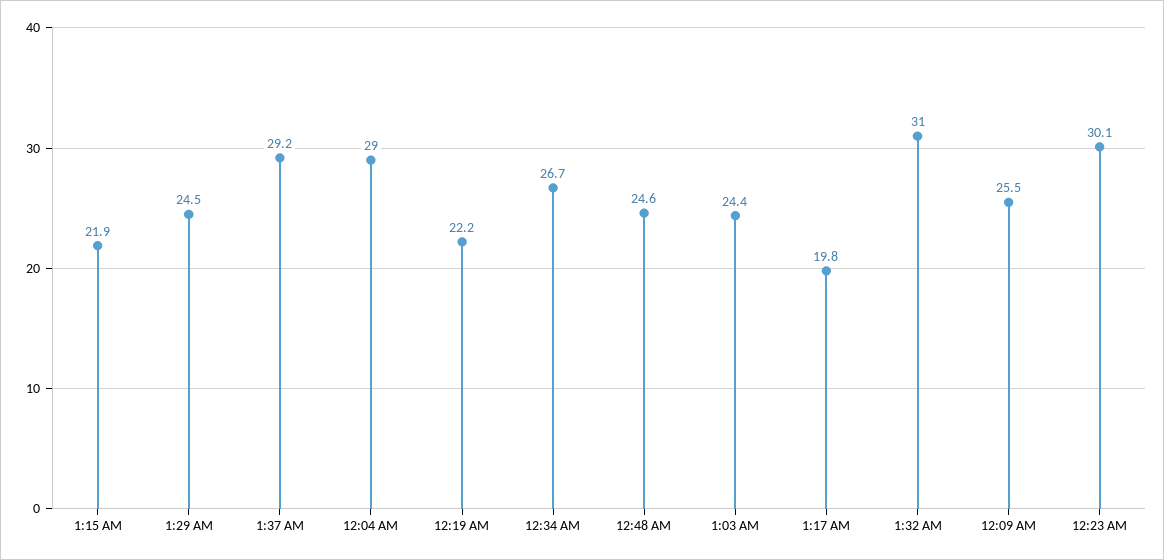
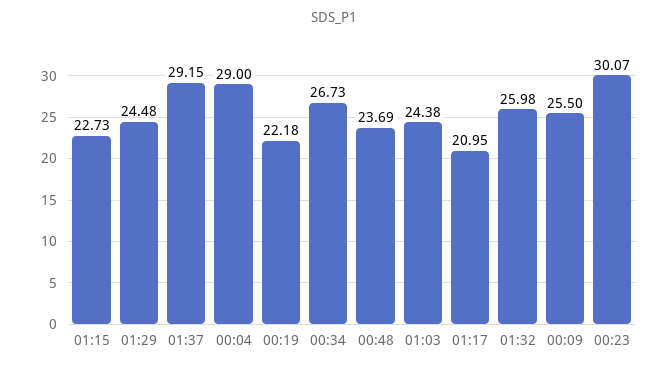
1:15 AM: 21.9 -> 22.73
12:48 AM: 24.6 -> 23.69
1:17 AM: 19.8 -> 20.95
1:32 AM: 31 -> 25.98

